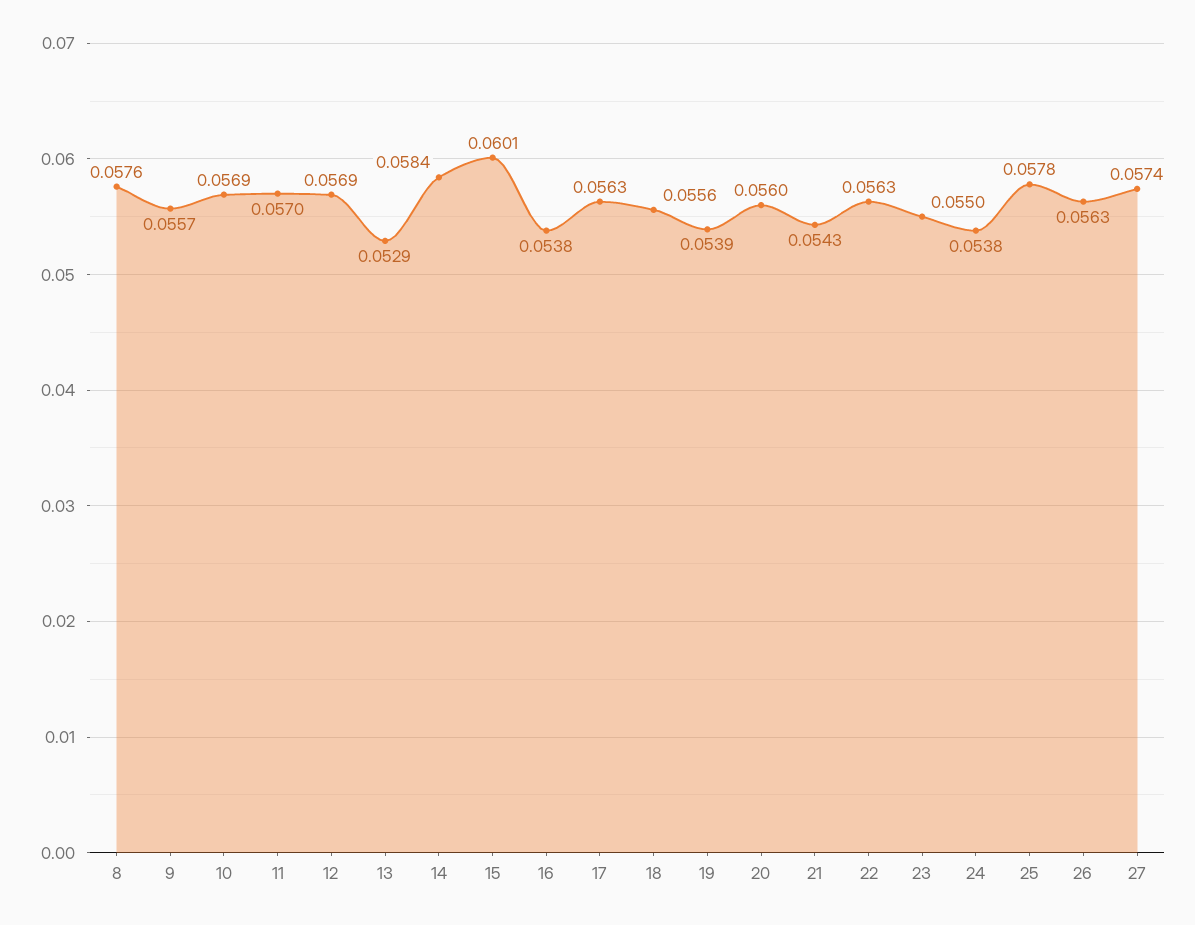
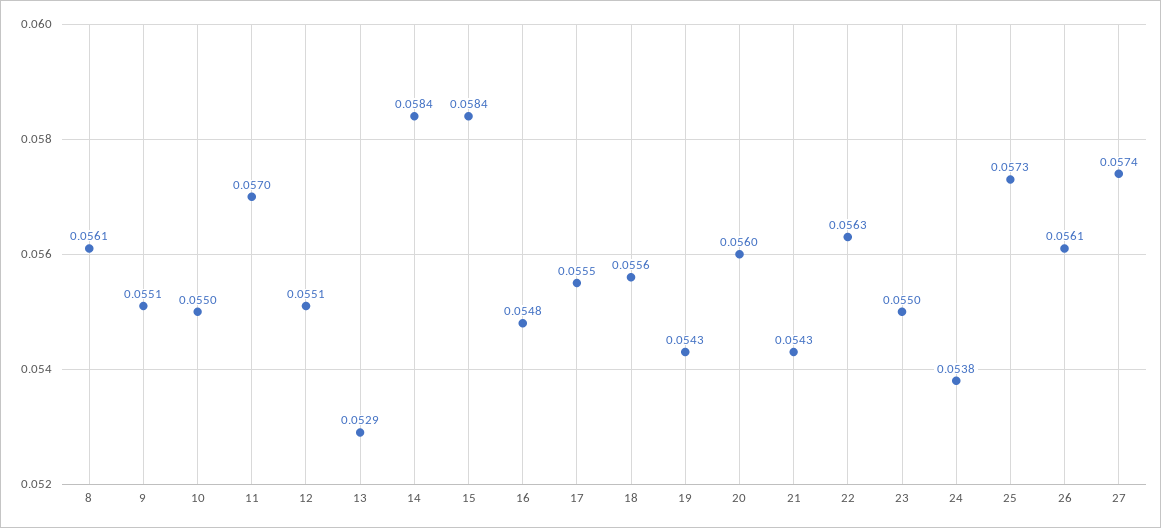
8: 0.0576 -> 0.0561
9: 0.0557 -> 0.0551
10: 0.0569 -> 0.055
12: 0.0569 -> 0.0551
15: 0.0601 -> 0.0584
16: 0.0538 -> 0.0548
17: 0.0563 -> 0.0555
19: 0.0539 -> 0.0543
25: 0.0578 -> 0.0573
26: 0.0563 -> 0.0561

